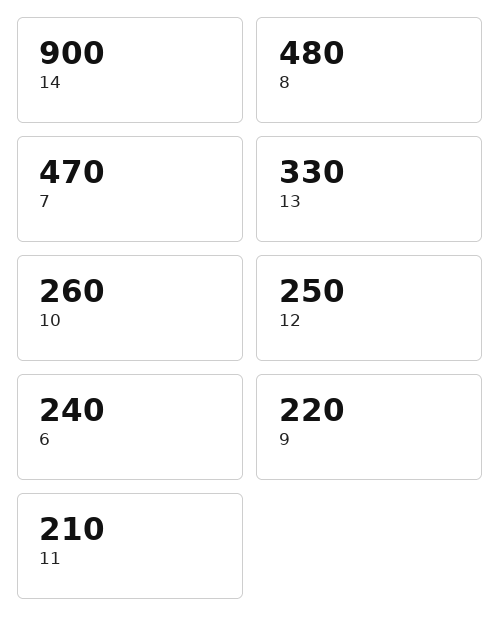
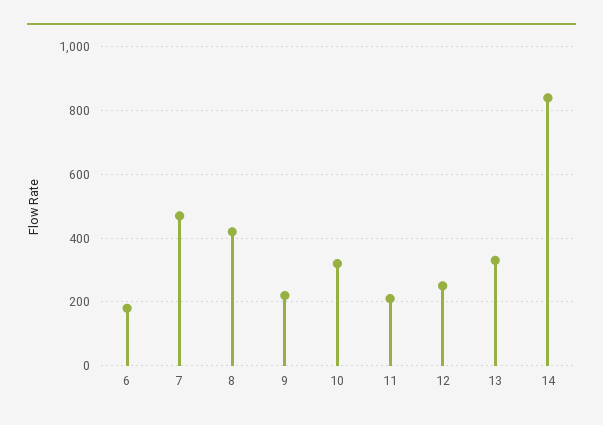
14: 900 -> 840
8: 480 -> 420
10: 260 -> 320
6: 240 -> 180

